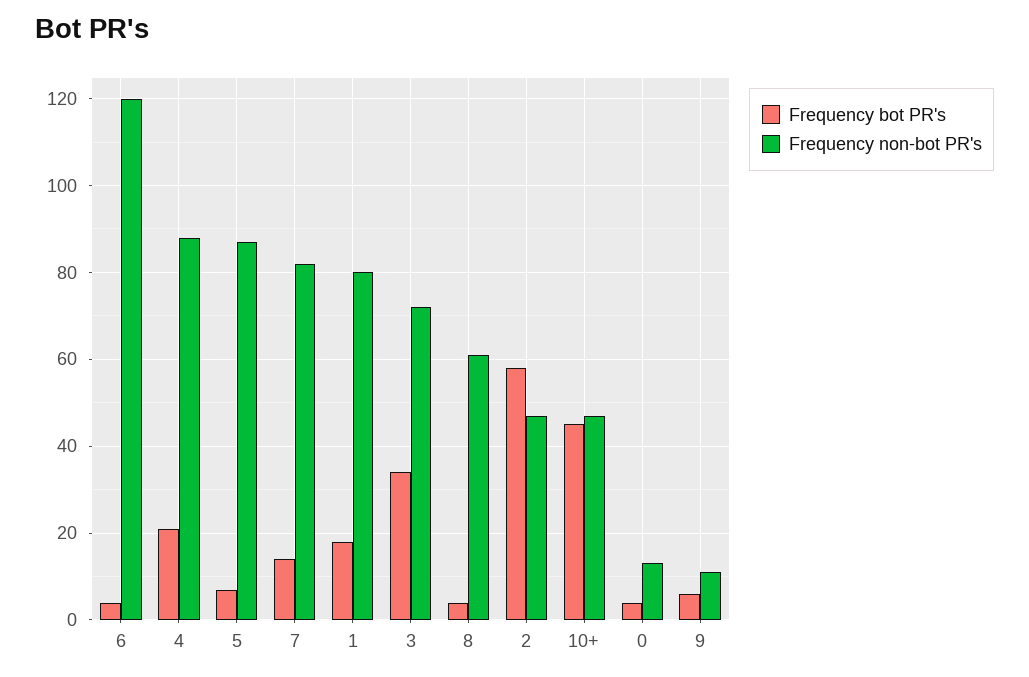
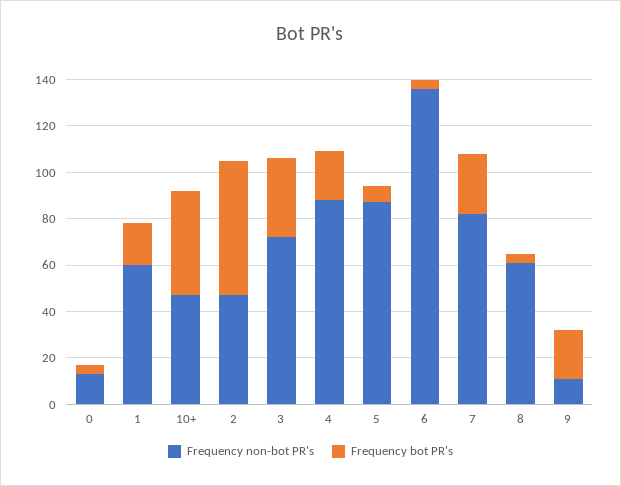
Frequency non-bot PR's, 6: 120 -> 135
Frequency bot PR's, 7: 15 -> 25
Frequency non-bot PR's, 1: 80 -> 60
Frequency bot PR's, 9: 5 -> 20

